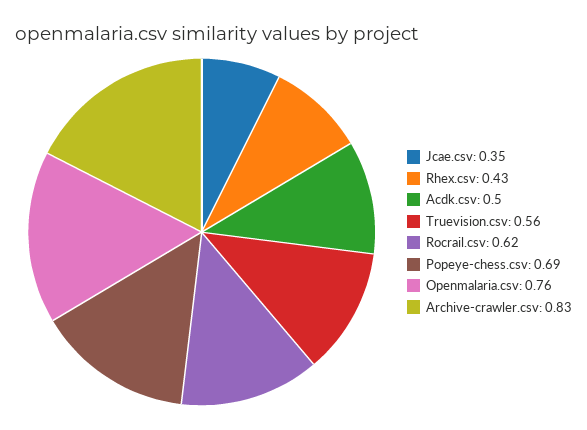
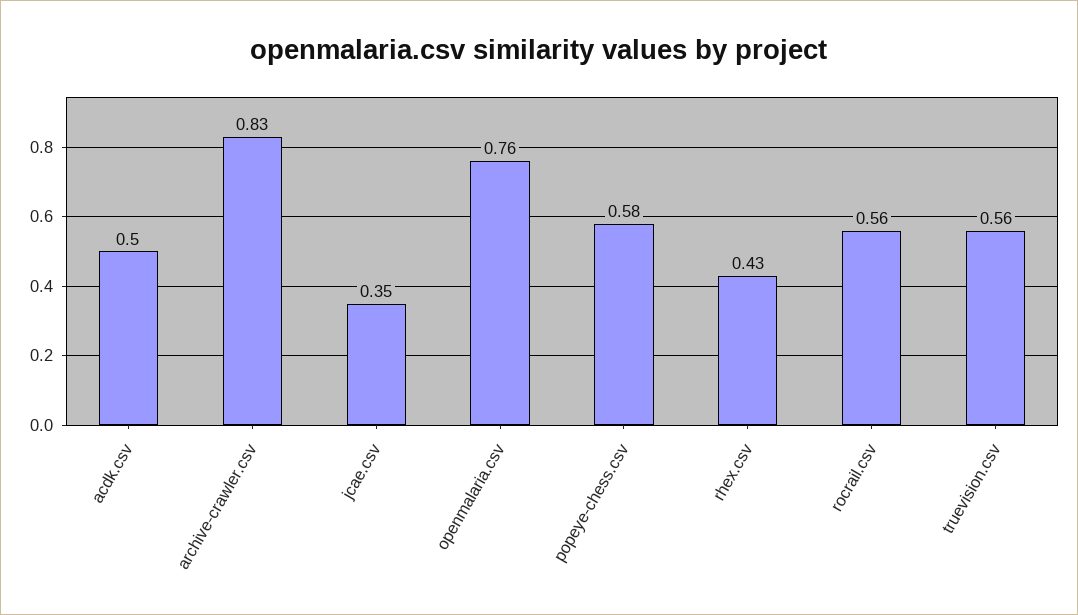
Rocrail.csv: 0.62 -> 0.56
Popeye-chess.csv: 0.69 -> 0.58

